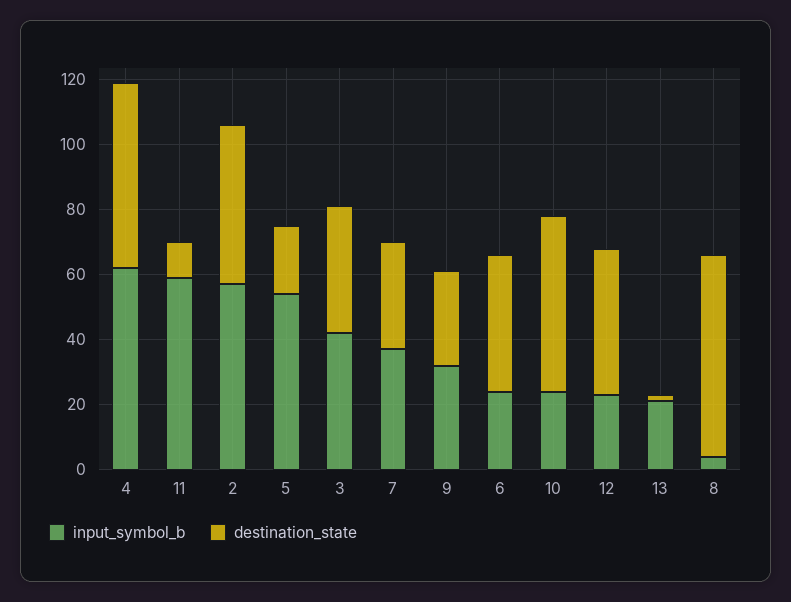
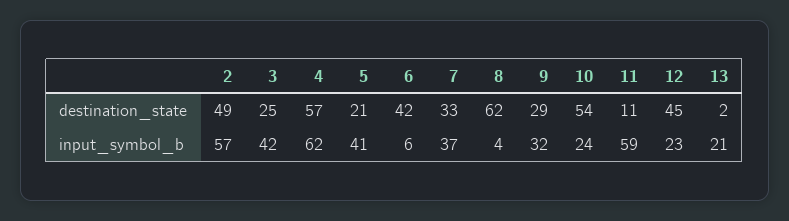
input_symbol_b, 5: 55 -> 41
destination_state, 3: 40 -> 25
input_symbol_b, 6: 25 -> 6

